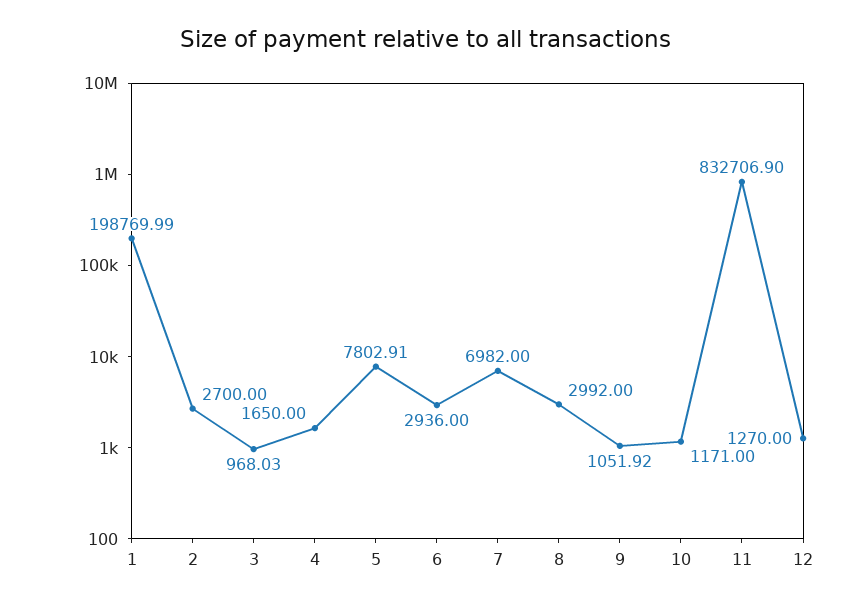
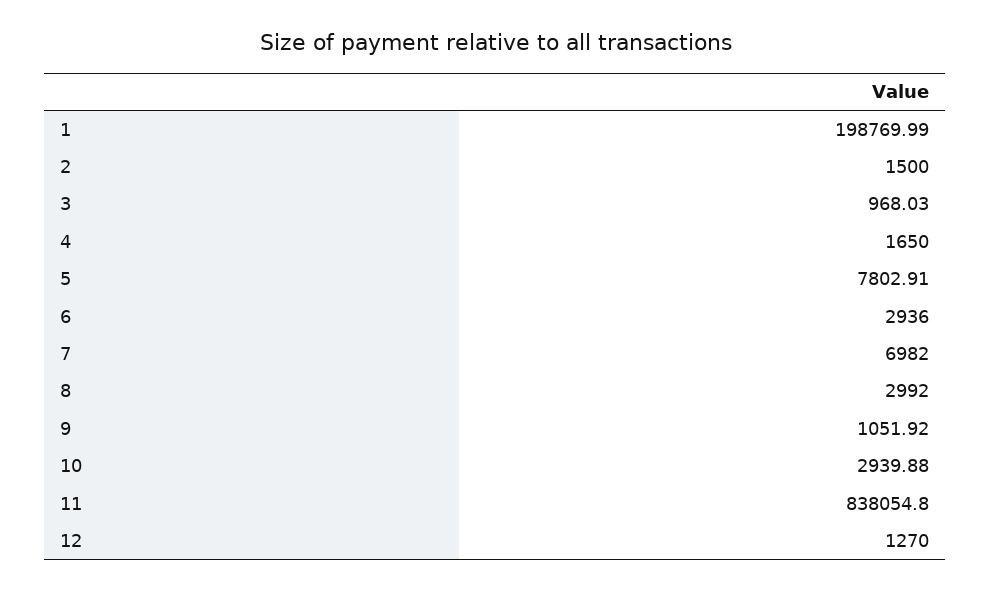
2: 2700 -> 1500
10: 1171 -> 2939.88
11: 832706.9 -> 838054.8

